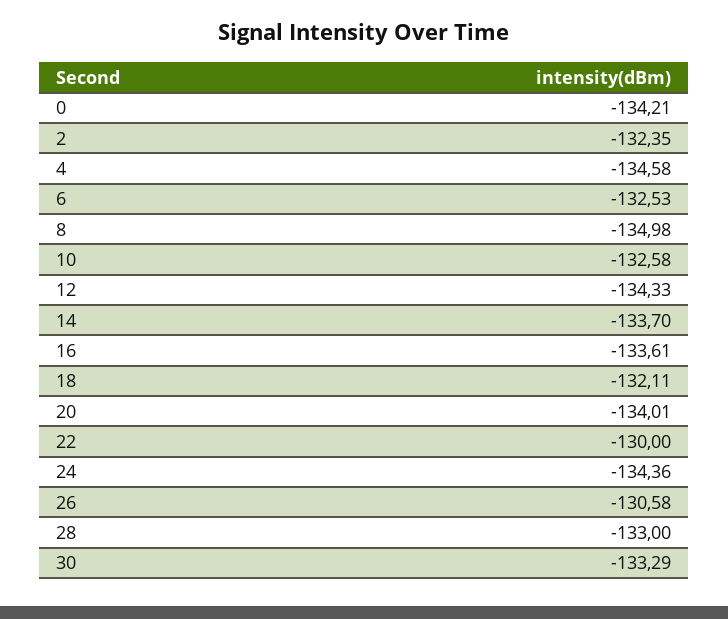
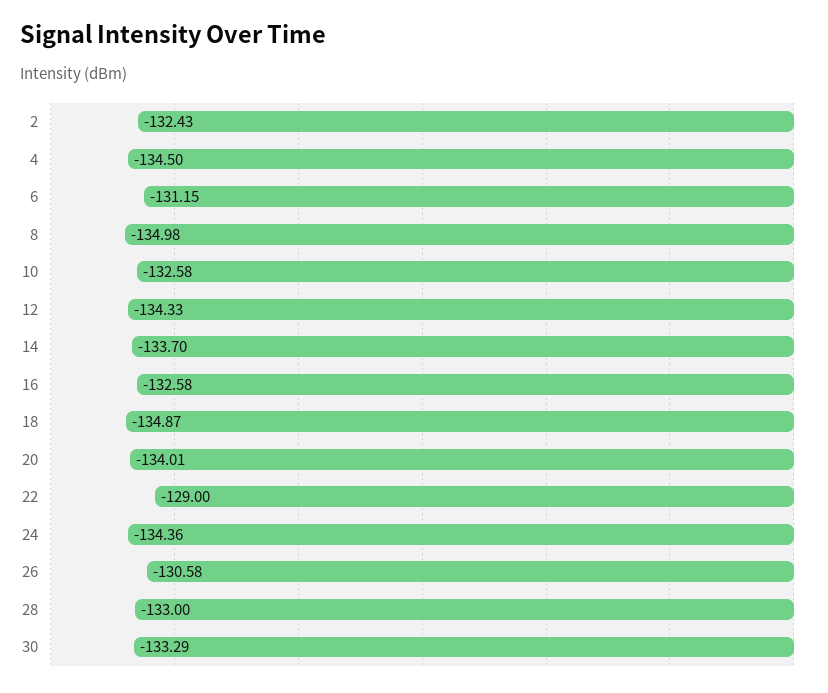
0: -134.21 -> none
2: -132.35 -> -132.43
4: -134.58 -> -134.5
6: -132.53 -> -131.15
16: -133.61 -> -132.58
18: -132.11 -> -134.87
22: -130 -> -129

